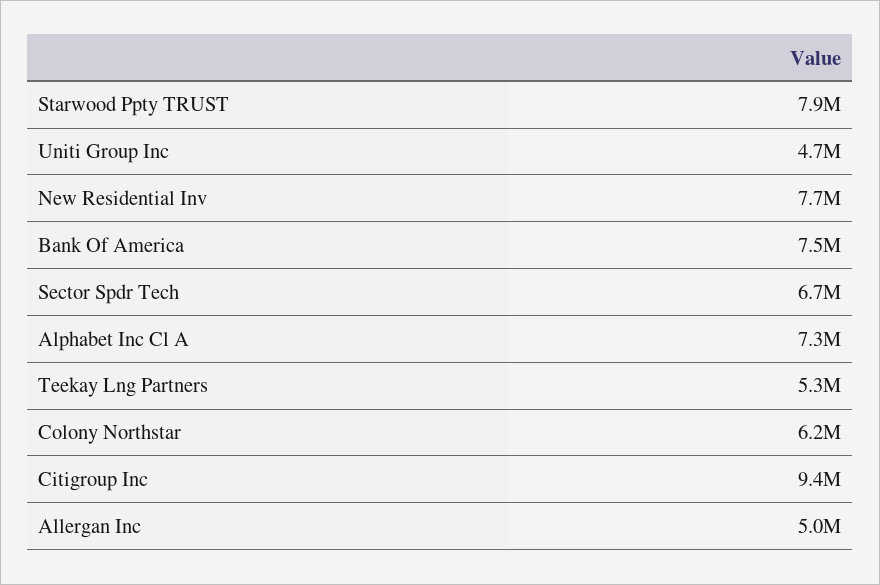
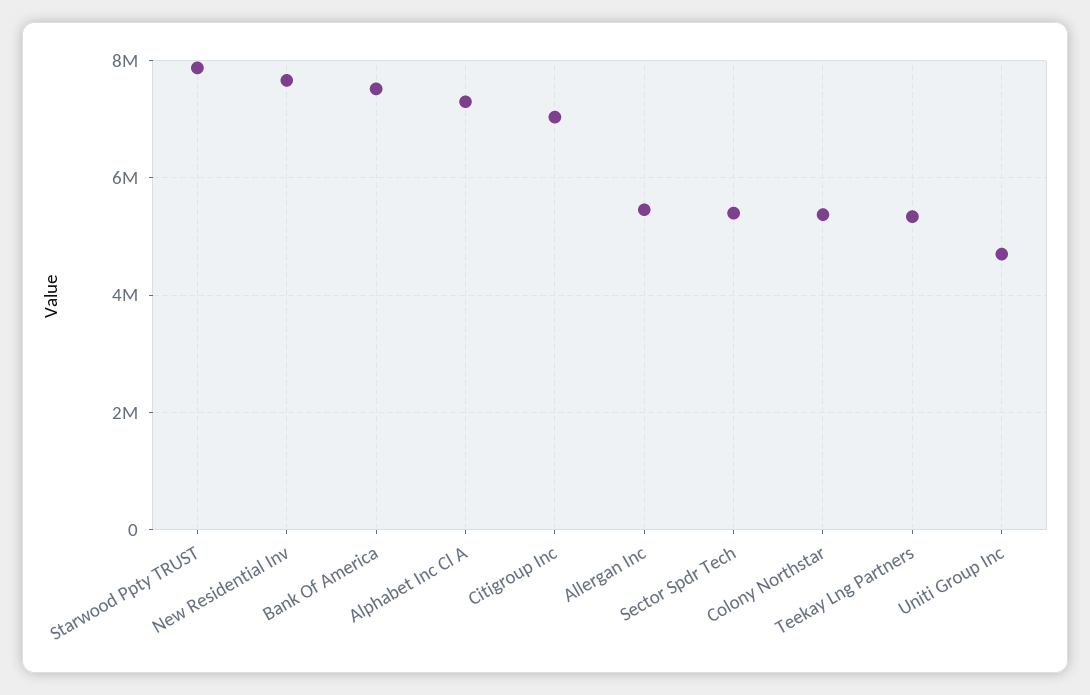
Sector Spdr Tech: 6700000 -> 5400000
Colony Northstar: 6200000 -> 5400000
Citigroup Inc: 9400000 -> 7000000
Allergan Inc: 5000000 -> 5400000

